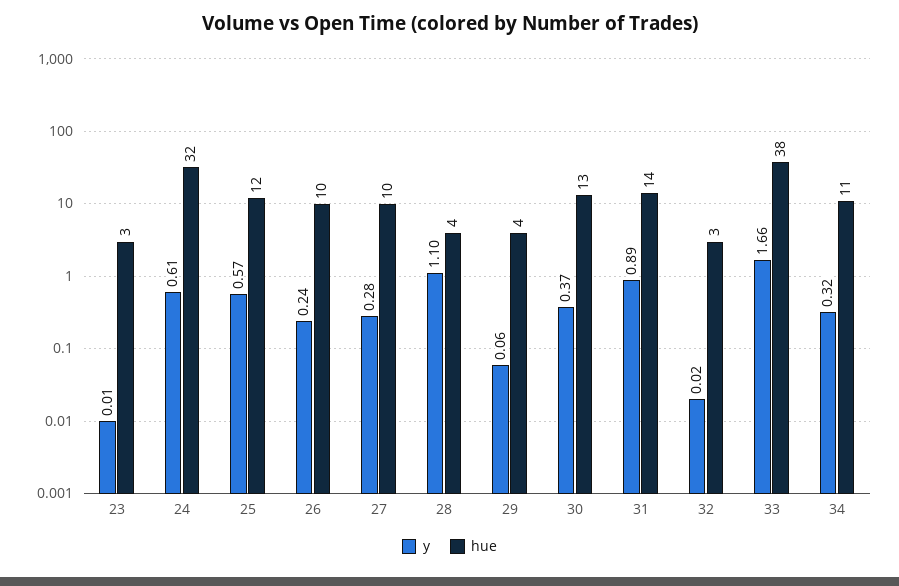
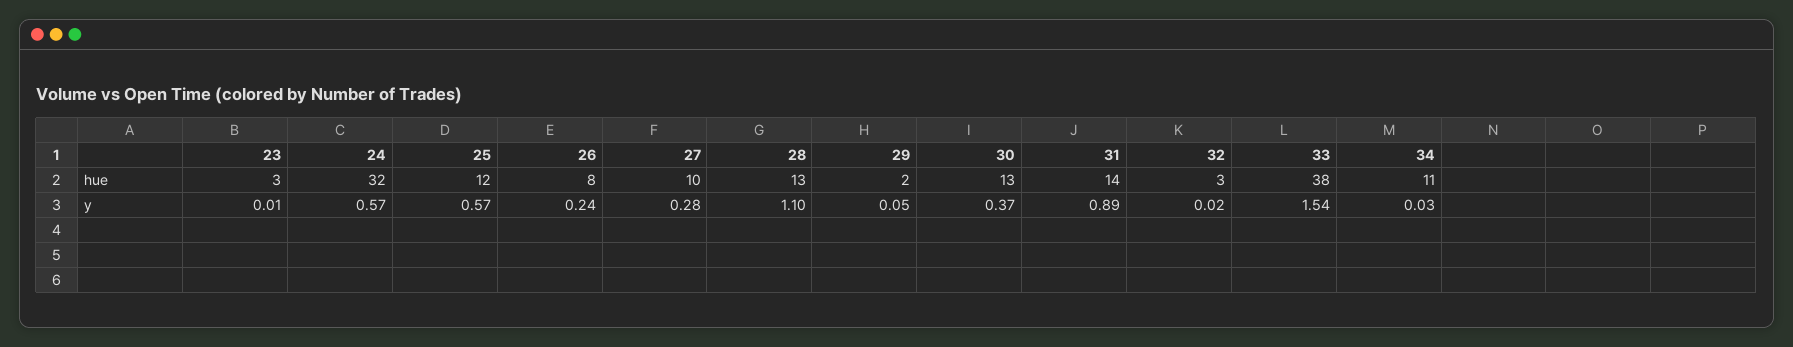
y, 24: 0.61 -> 0.57
hue, 26: 10 -> 8
hue, 28: 4 -> 13
y, 29: 0.06 -> 0.05
hue, 29: 4 -> 2
y, 33: 1.66 -> 1.54
y, 34: 0.32 -> 0.03

